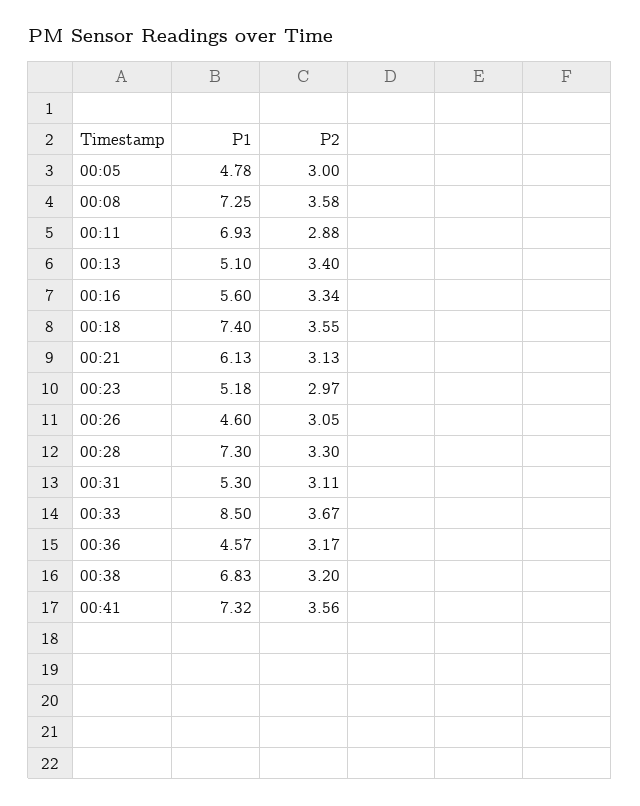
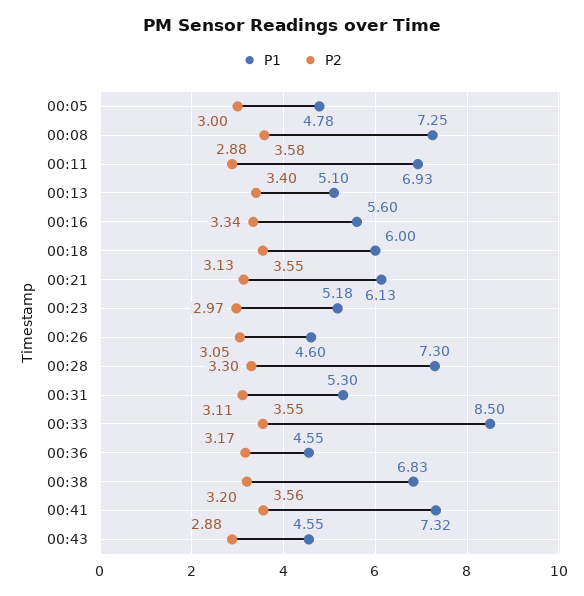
P1, 00:18: 7.4 -> 6
P2, 00:33: 3.67 -> 3.55
P1, 00:36: 4.57 -> 4.55
P1, 00:43: none -> 4.55
P2, 00:43: none -> 2.88

